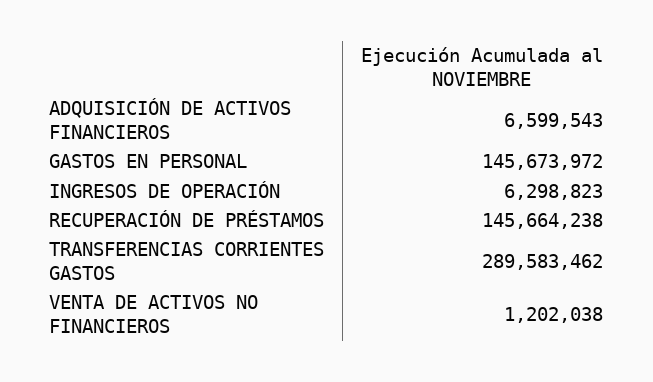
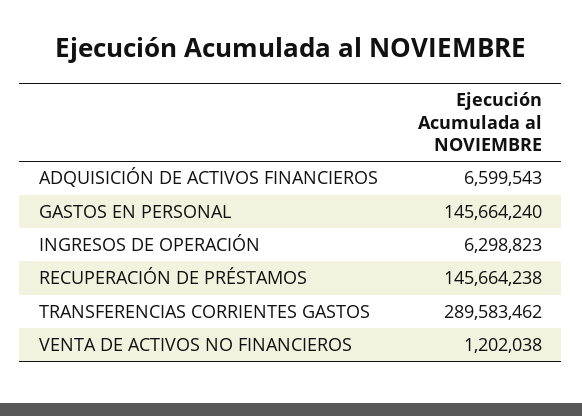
GASTOS EN PERSONAL: 145673972 -> 145664240

